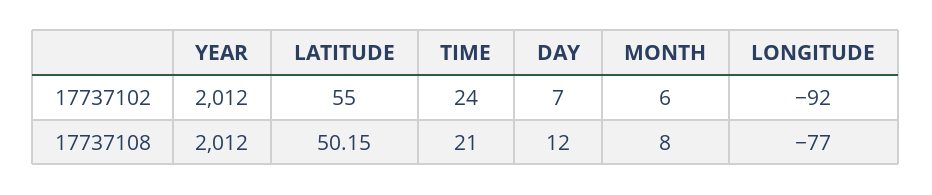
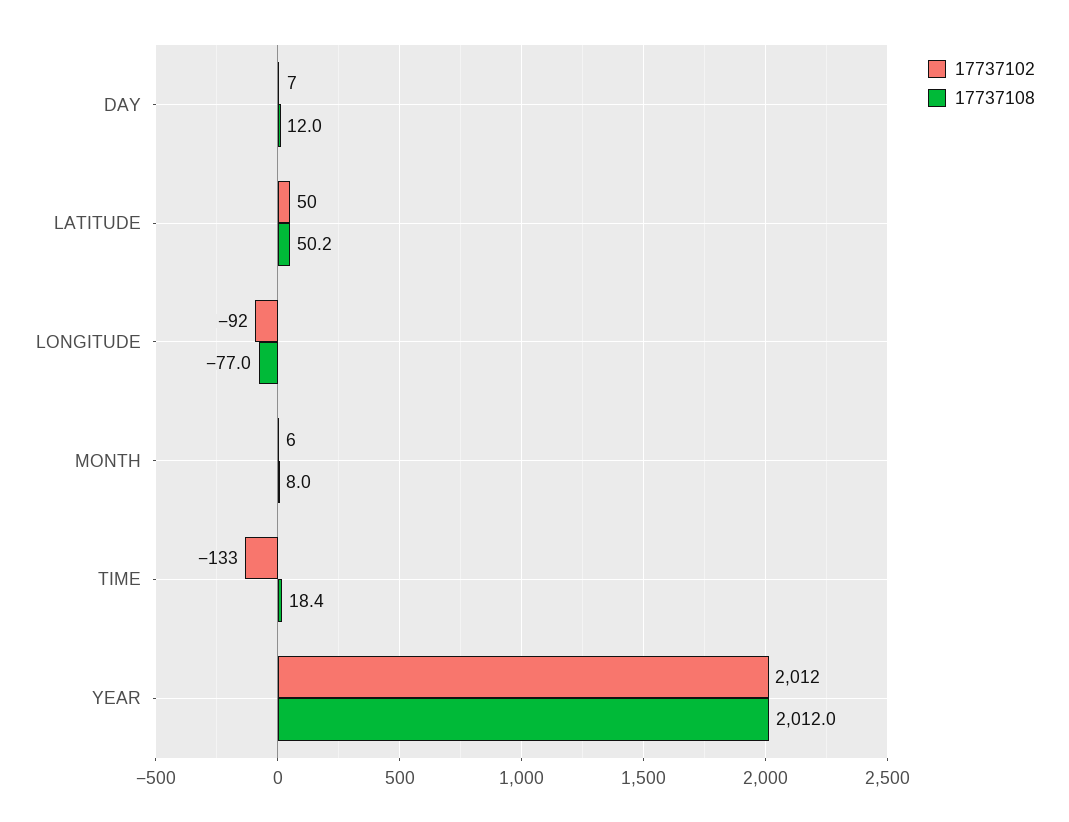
17737102, LATITUDE: 55 -> 50
17737102, TIME: 24 -> -133
17737108, TIME: 21 -> 18.4

